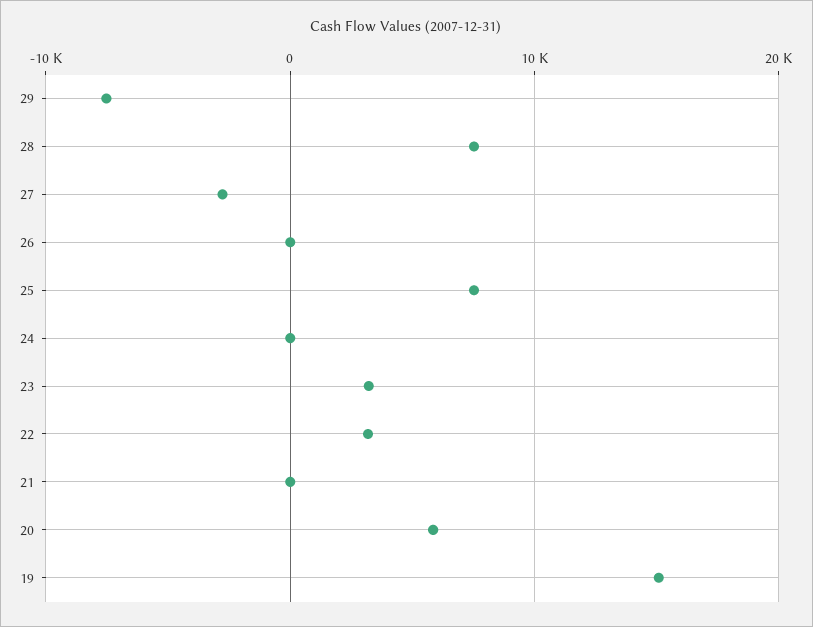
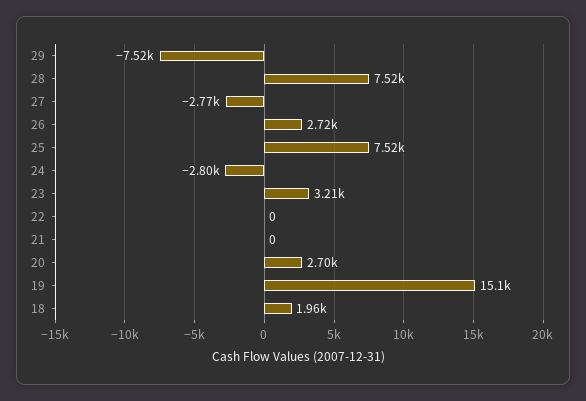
26: 0 -> 2720
24: 0 -> -2800
22: 3000 -> 0
20: 6000 -> 2700
18: none -> 1960

